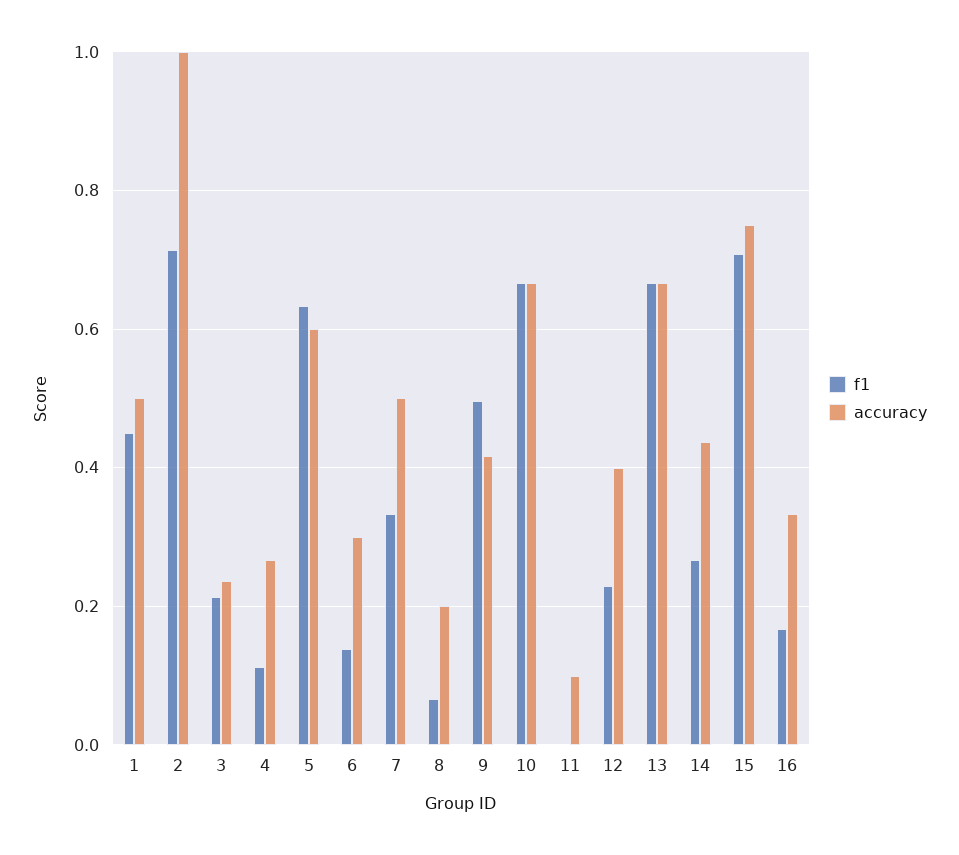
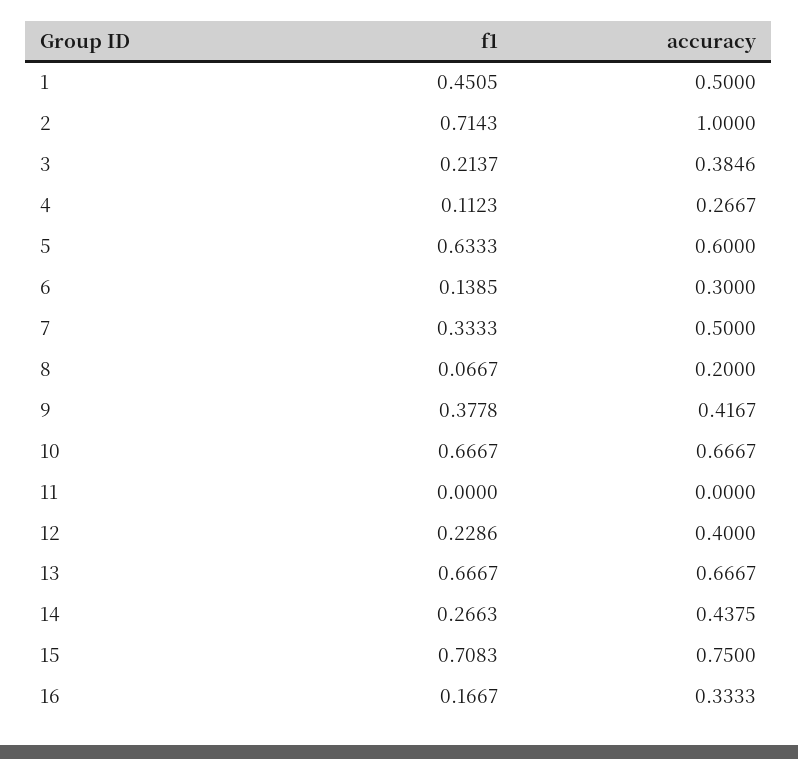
accuracy, 3: 0.24 -> 0.3846
f1, 9: 0.5 -> 0.3778
accuracy, 11: 0.1 -> 0

